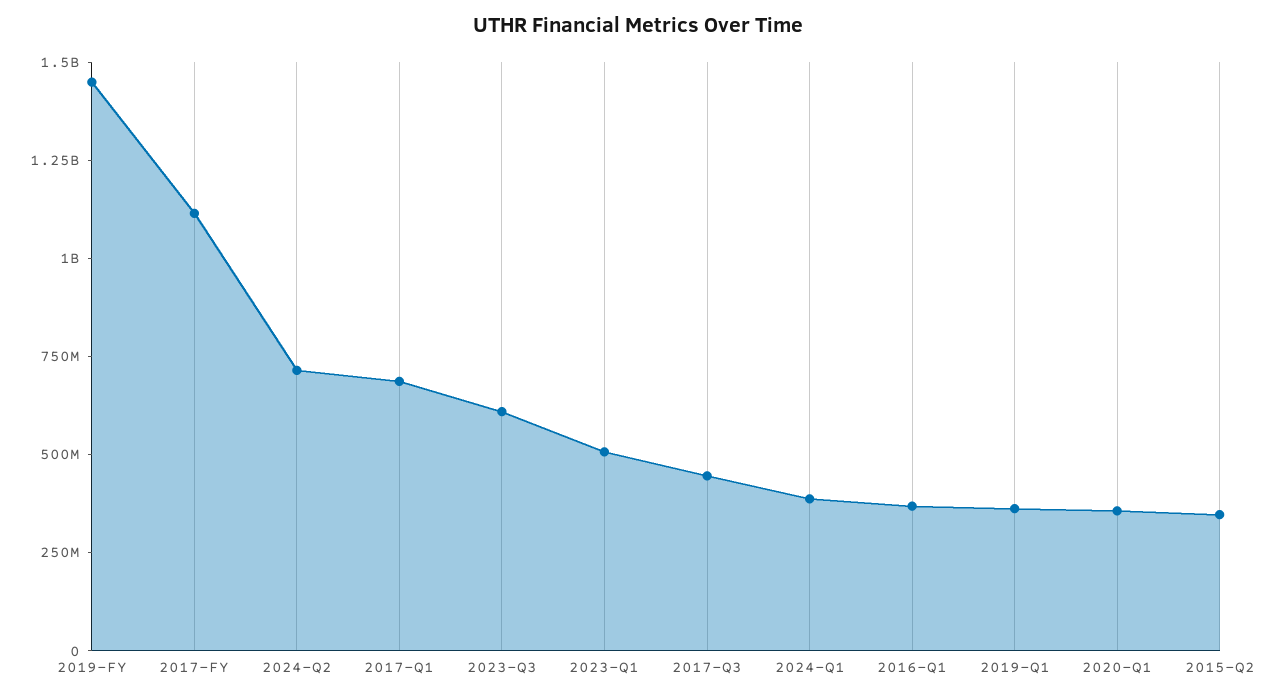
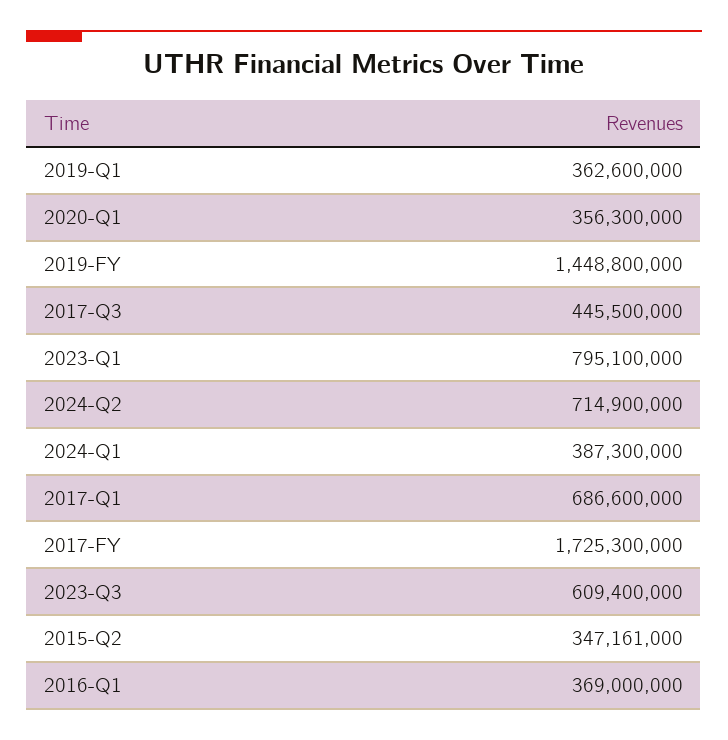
2017-FY: 1100000000 -> 1725300000
2023-Q1: 500000000 -> 795100000

